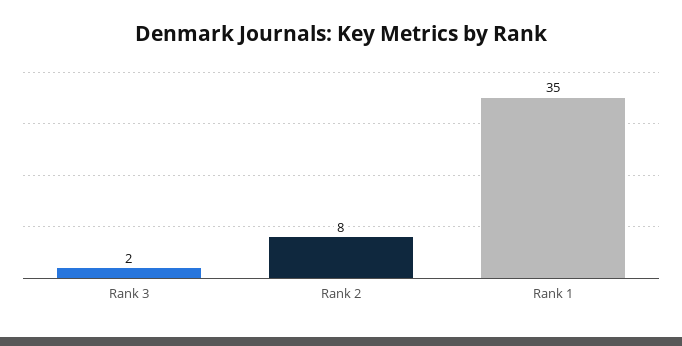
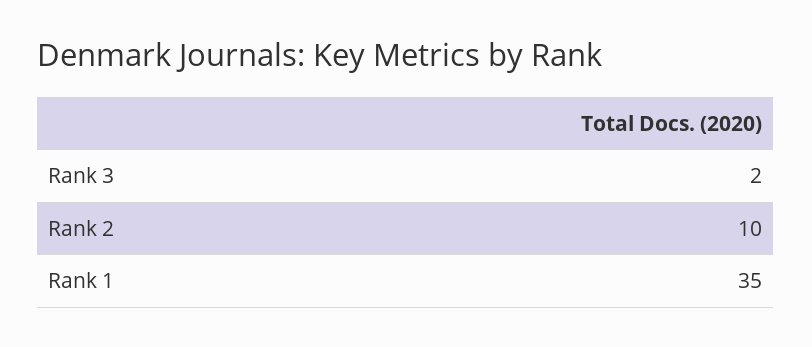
Rank 2: 8 -> 10

